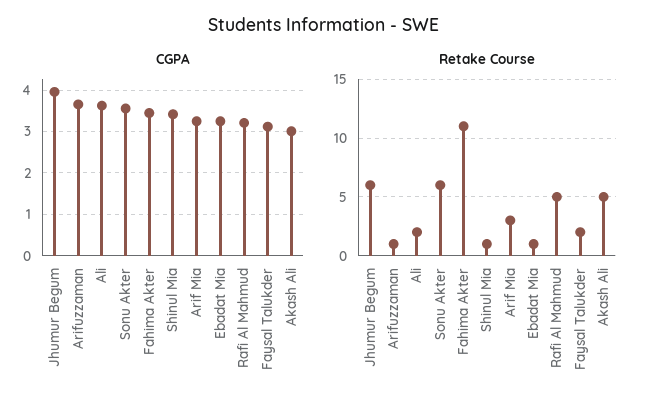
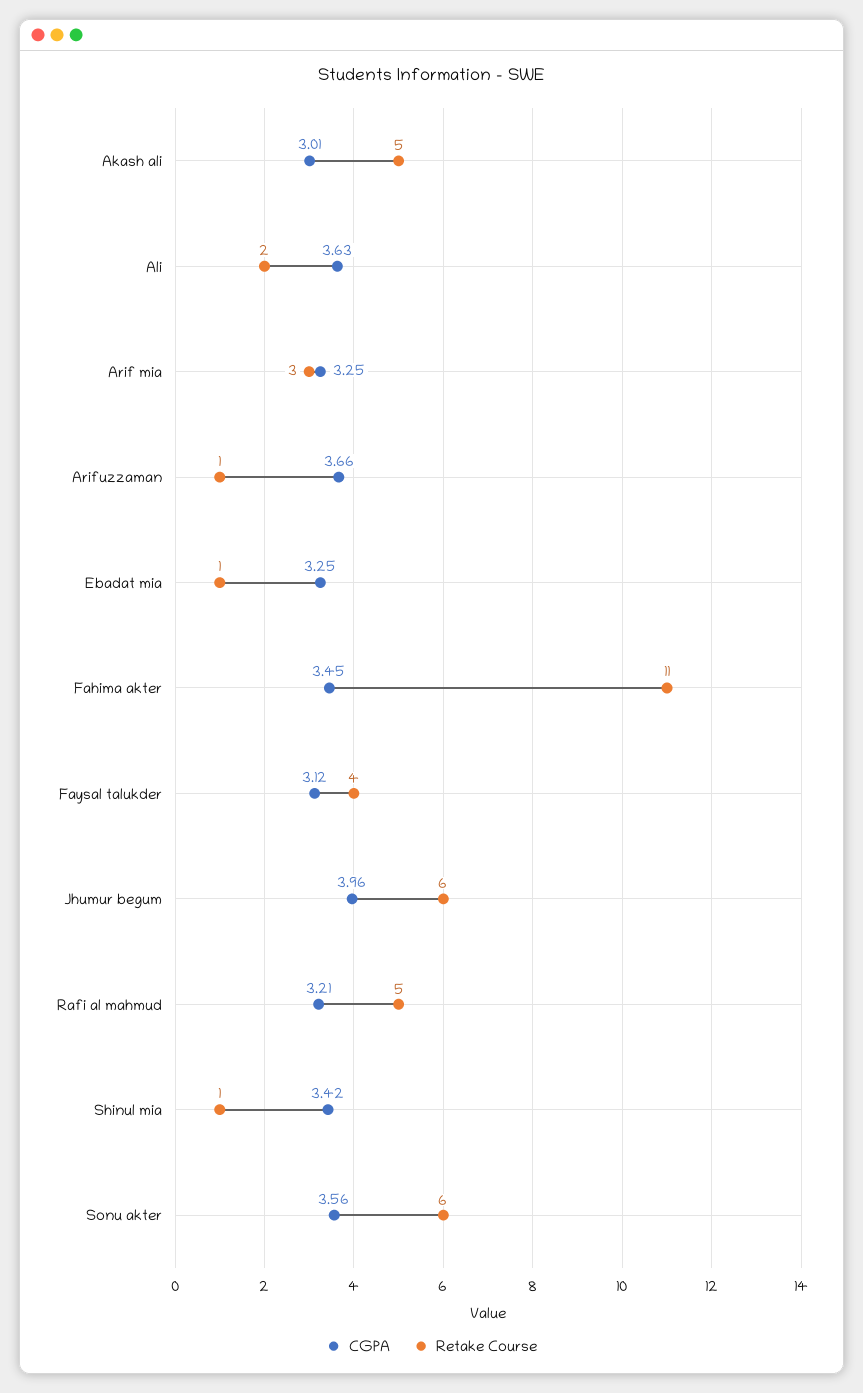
Retake Course, Faysal Talukder: 2 -> 4

